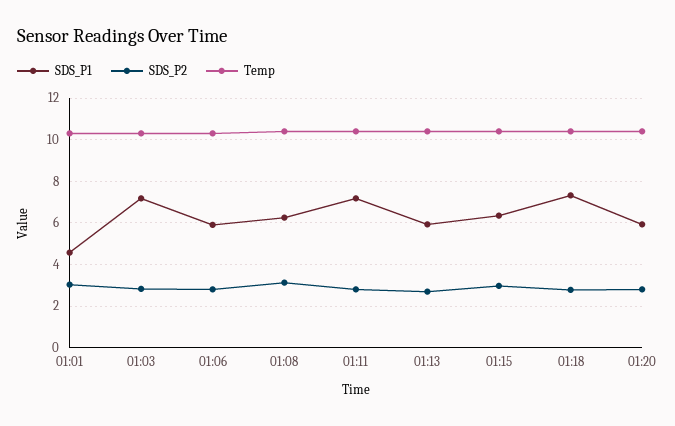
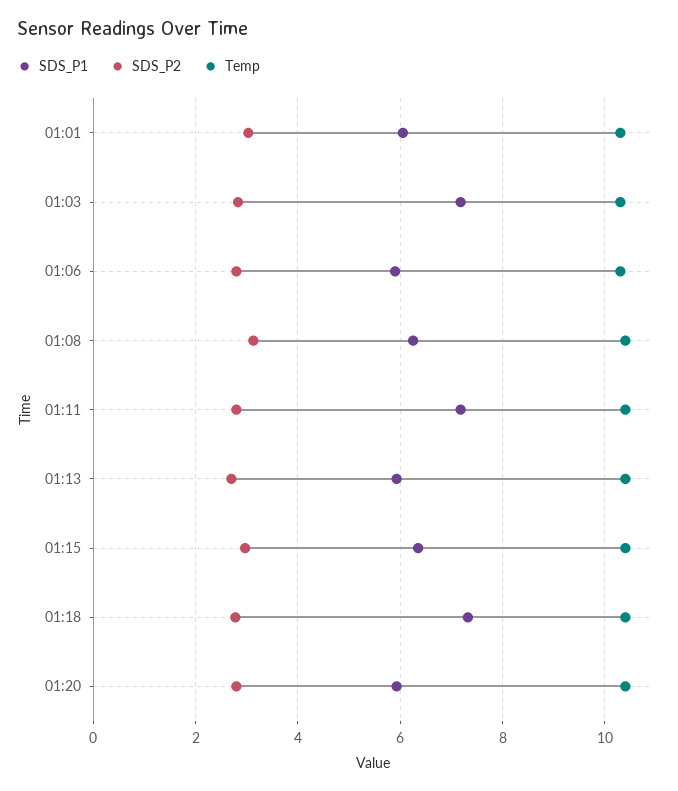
SDS_P1, 01:01: 4.5 -> 6

